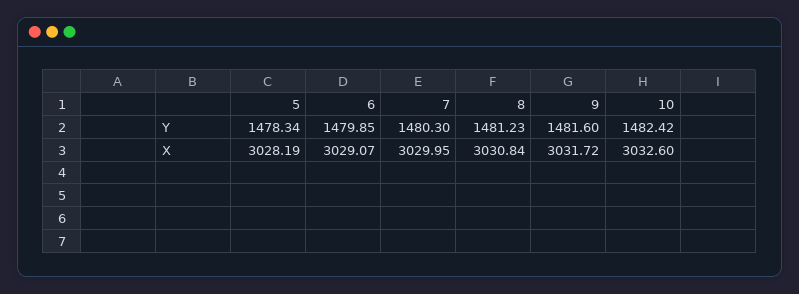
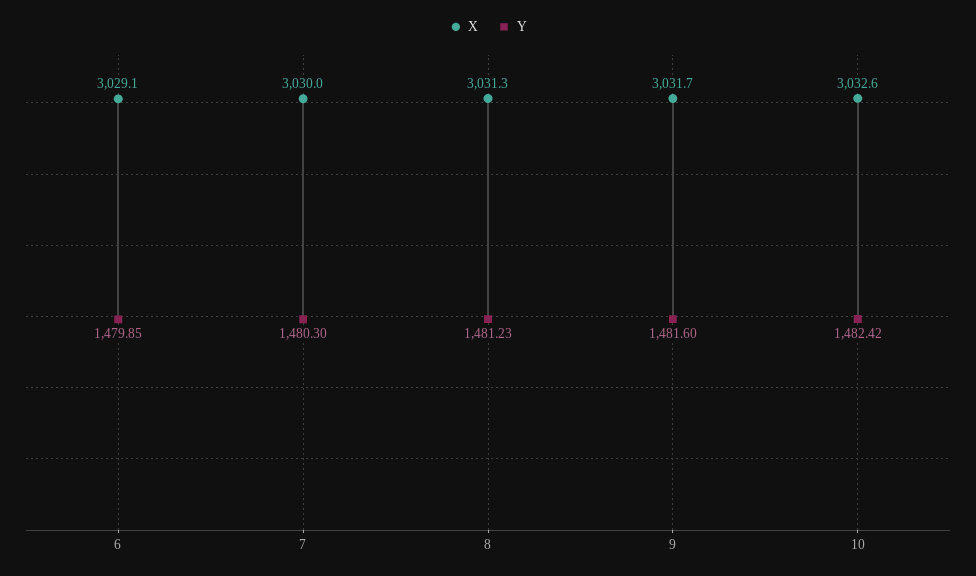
Y, 5: 1478.34 -> none
X, 5: 3028.19 -> none
X, 8: 3030.84 -> 3031.3

